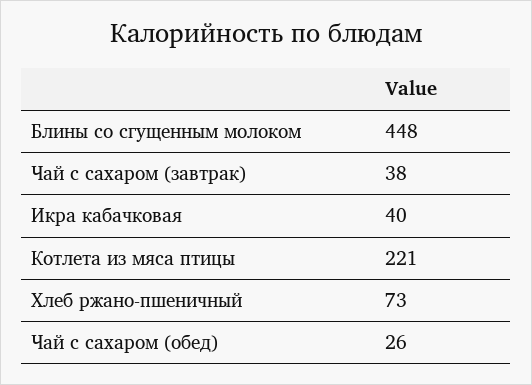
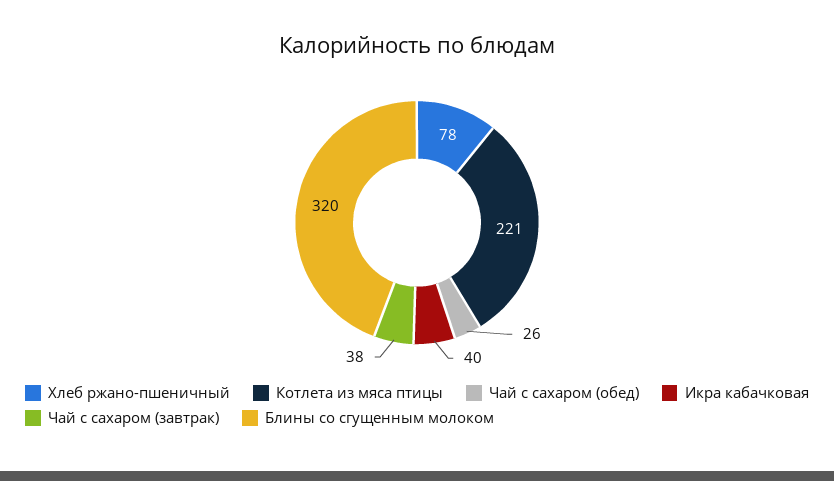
Блины со сгущенным молоком: 448 -> 320
Хлеб ржано-пшеничный: 73 -> 78

